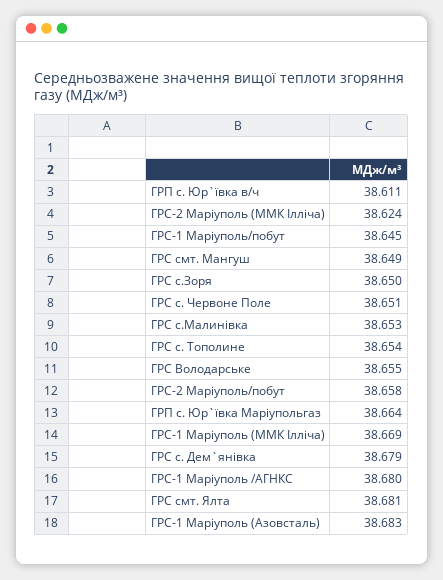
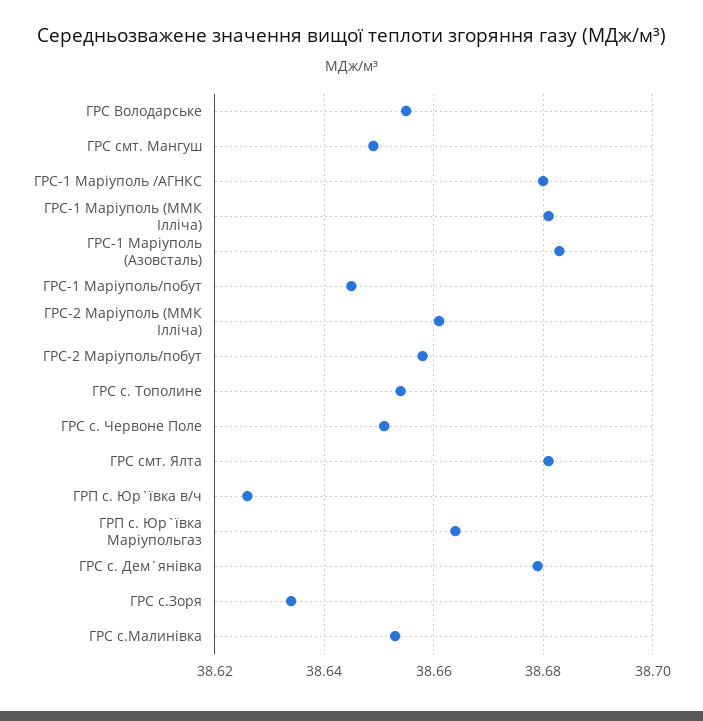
ГРП с. Юр`ївка в/ч: 38.611 -> 38.625
ГРС-2 Маріуполь (ММК Ілліча): 38.624 -> 38.66
ГРС с.Зоря: 38.65 -> 38.635
ГРС-1 Маріуполь (ММК Ілліча): 38.669 -> 38.68

